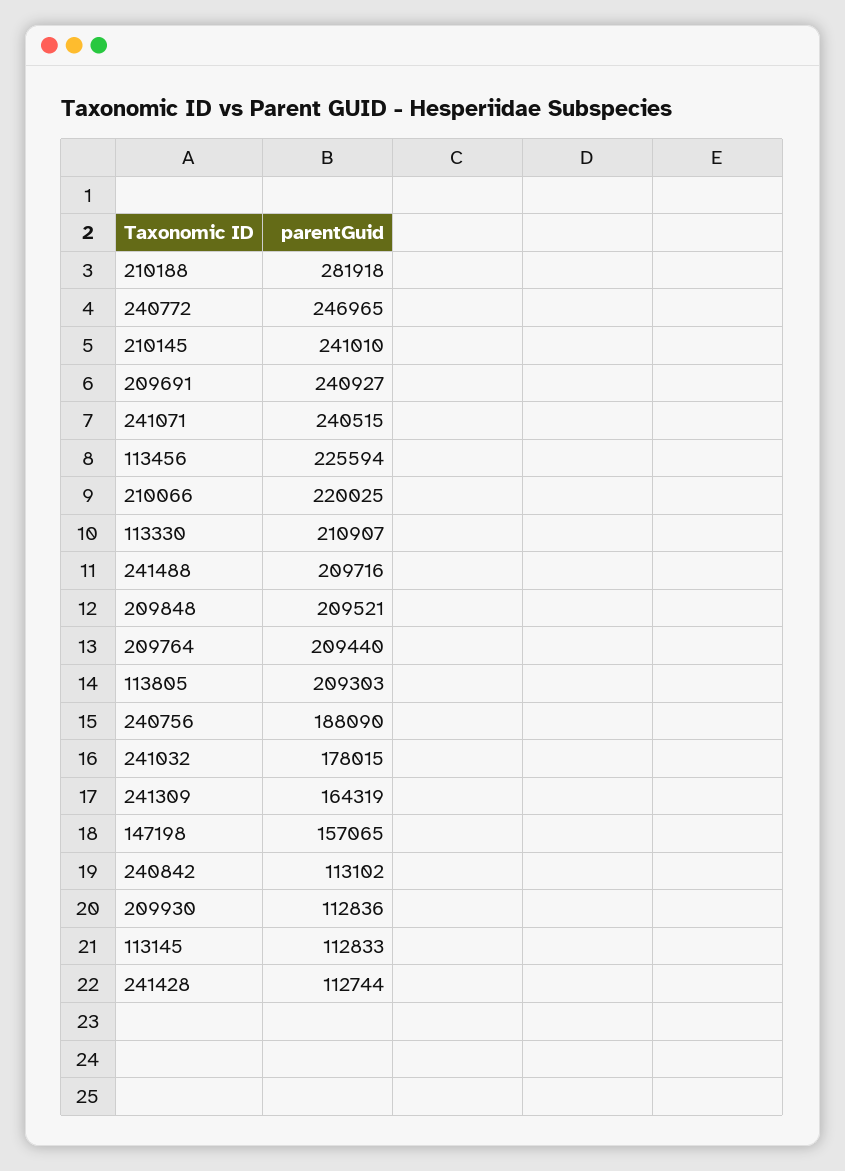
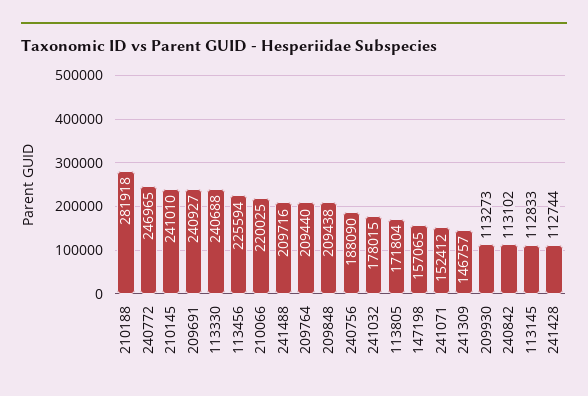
241071: 240515 -> 152412
113330: 210907 -> 240688
209848: 209521 -> 209438
113805: 209303 -> 171804
241309: 164319 -> 146757
209930: 112836 -> 113273

